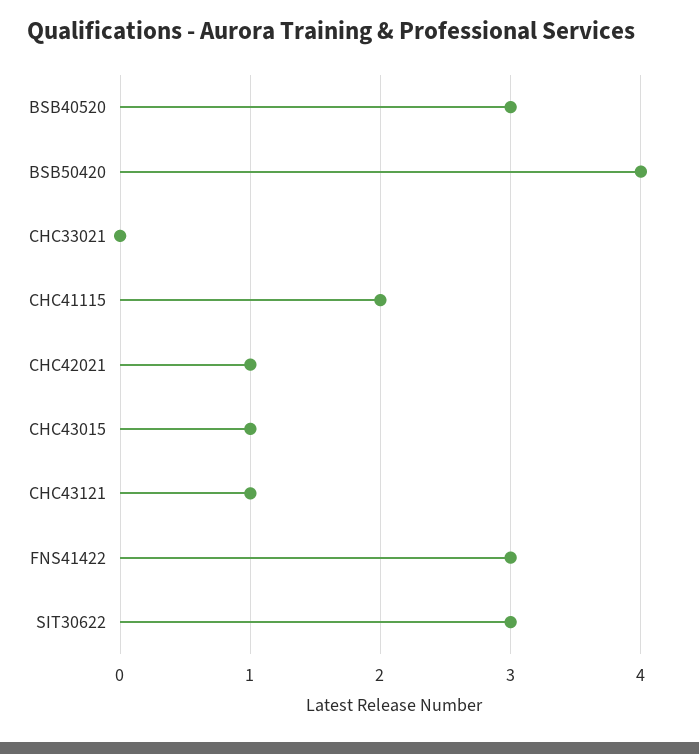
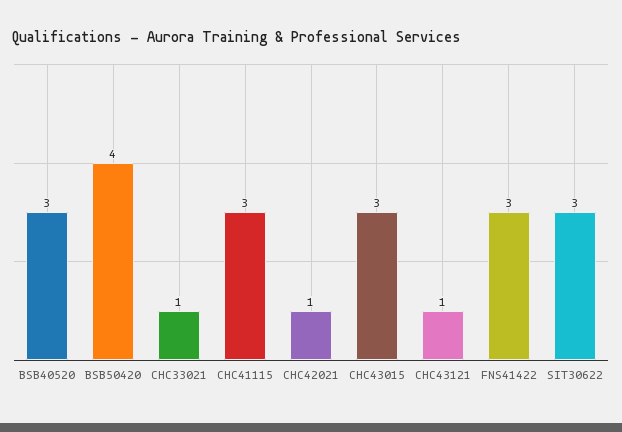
CHC33021: 0 -> 1
CHC41115: 2 -> 3
CHC43015: 1 -> 3

